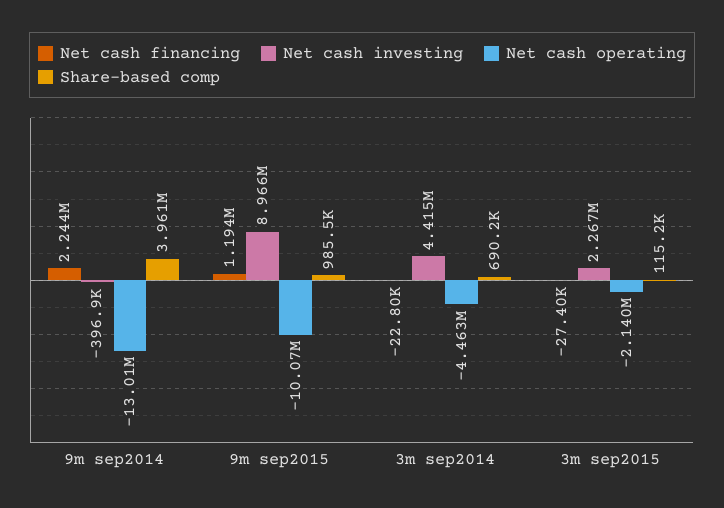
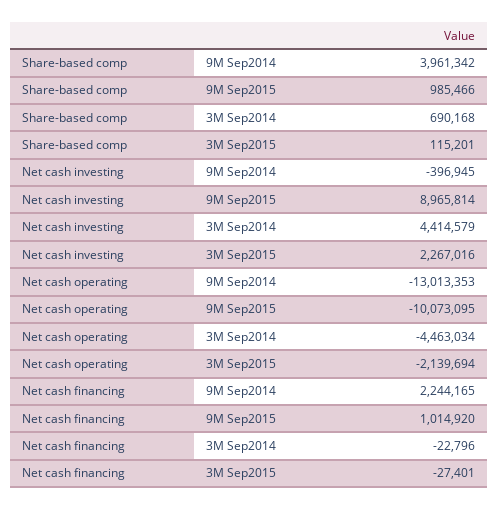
Net cash financing, 9m sep2015: 1194000 -> 1014920

